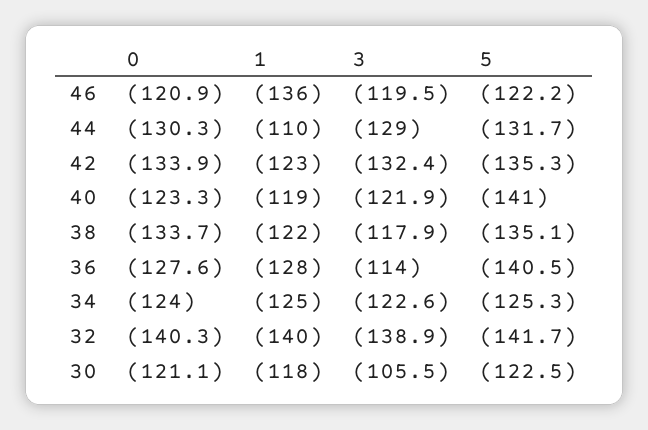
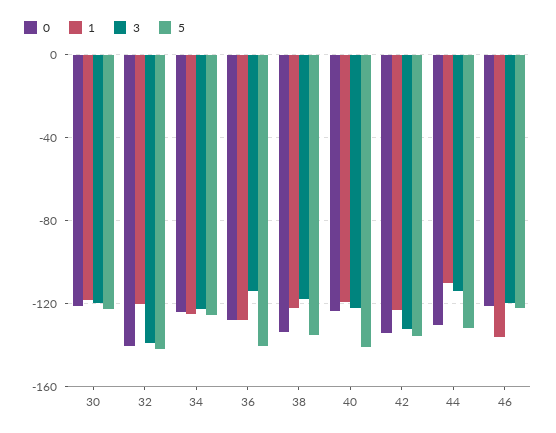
3, 44: -129 -> -115
1, 32: -140 -> -120
3, 30: -105.5 -> -120

